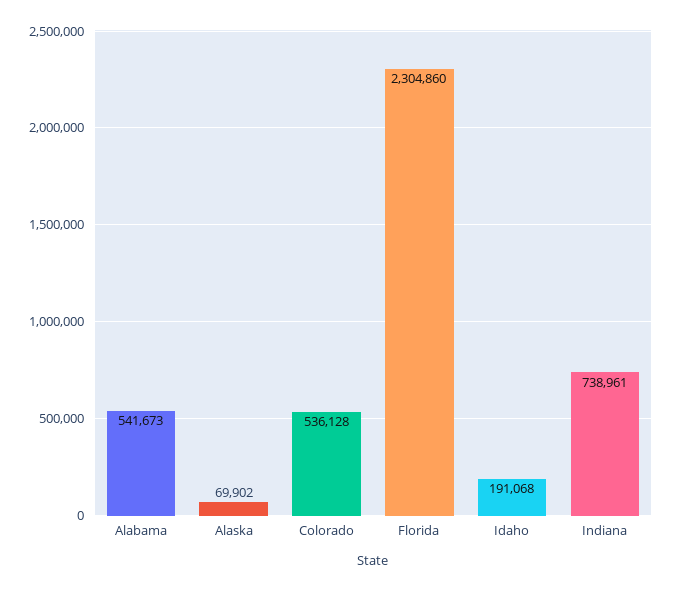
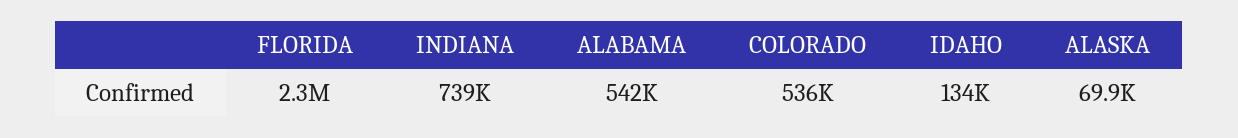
Idaho: 191068 -> 134000

